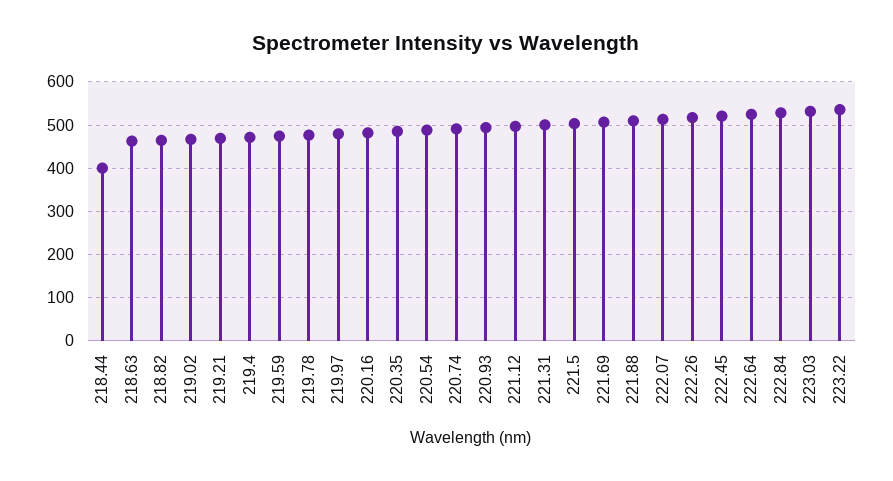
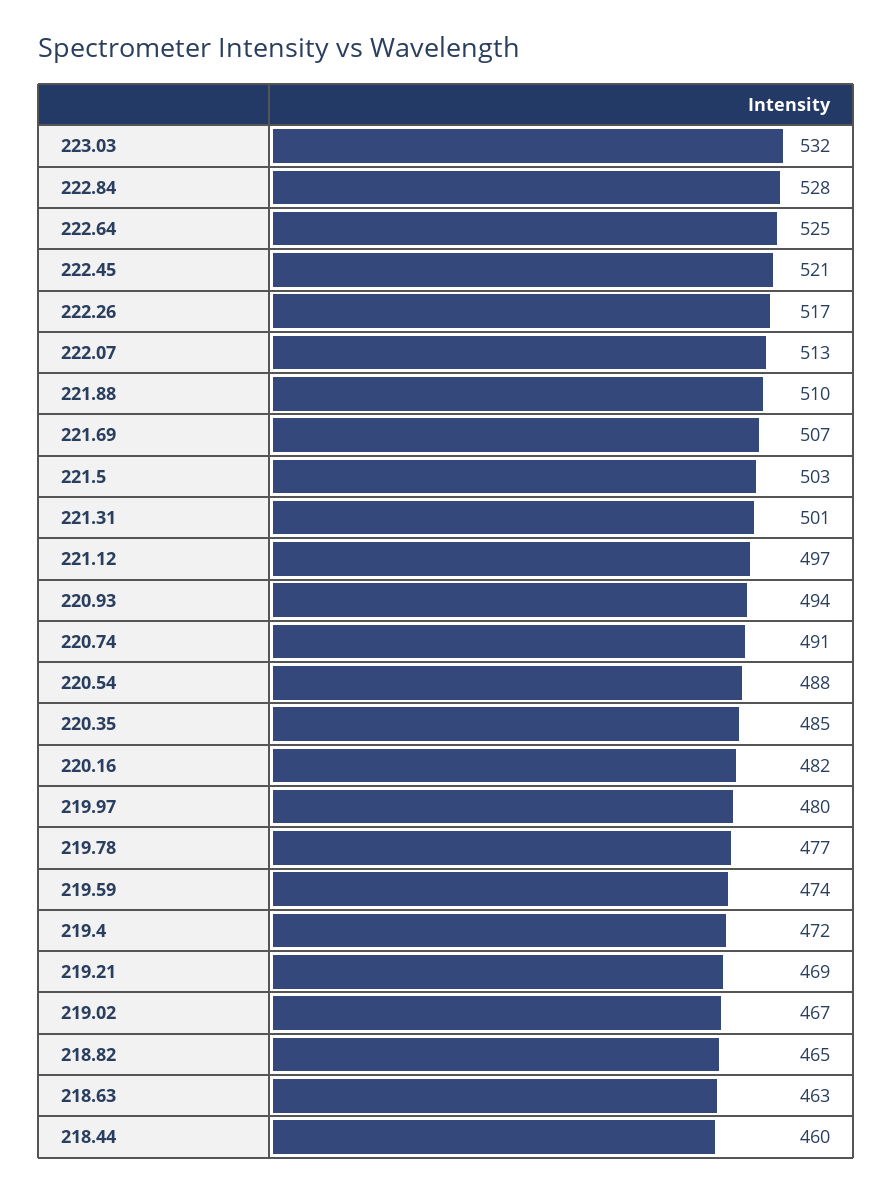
218.44: 400 -> 460
223.22: 540 -> none

